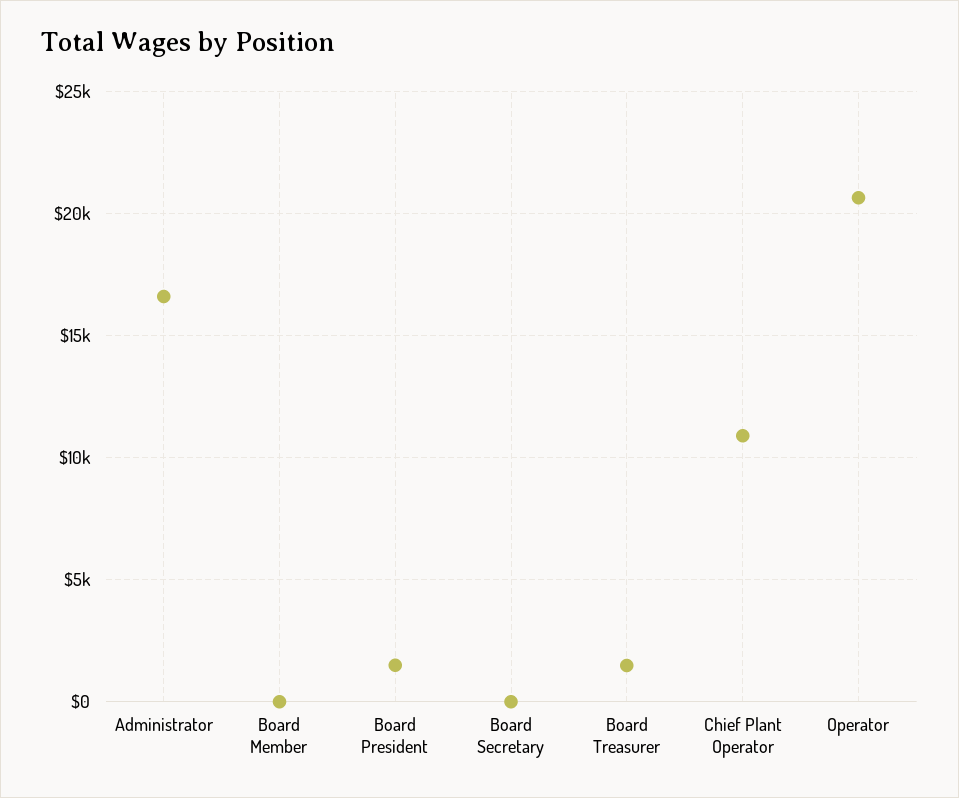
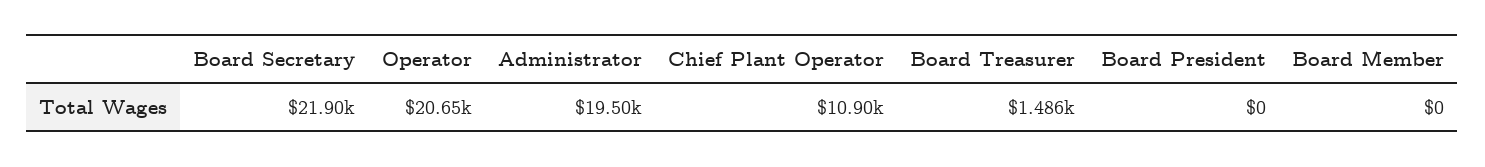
Administrator: 16500 -> 19500
Board President: 1500 -> 0
Board Secretary: 0 -> 21900

